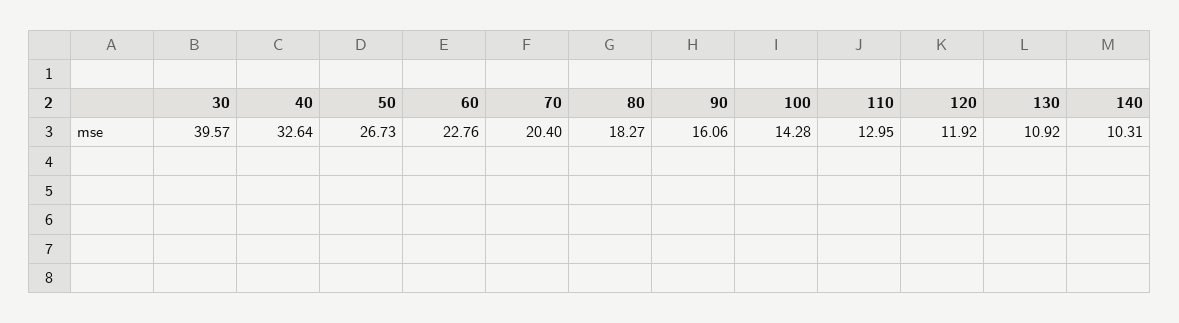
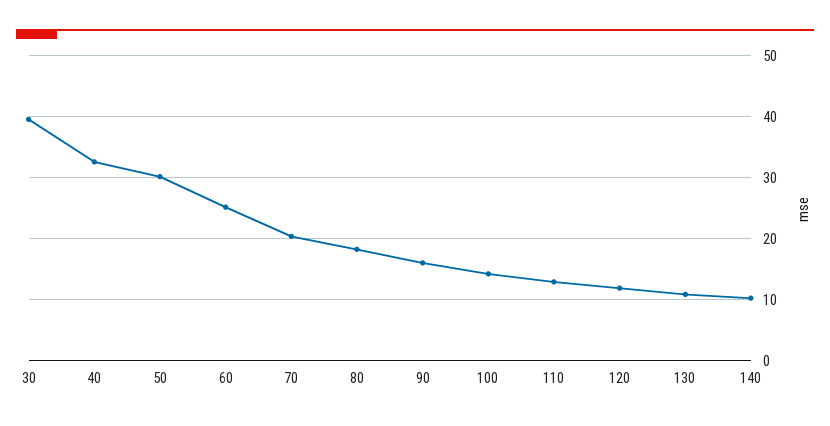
50: 26.73 -> 30
60: 22.76 -> 25

